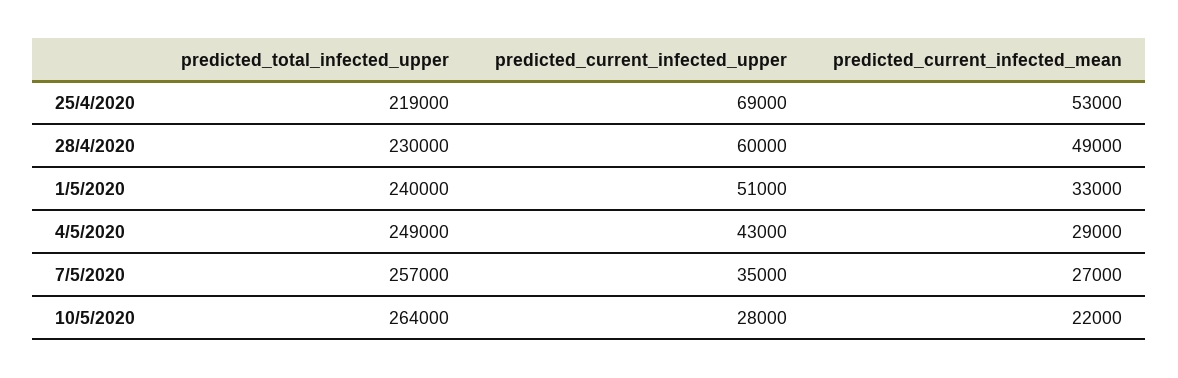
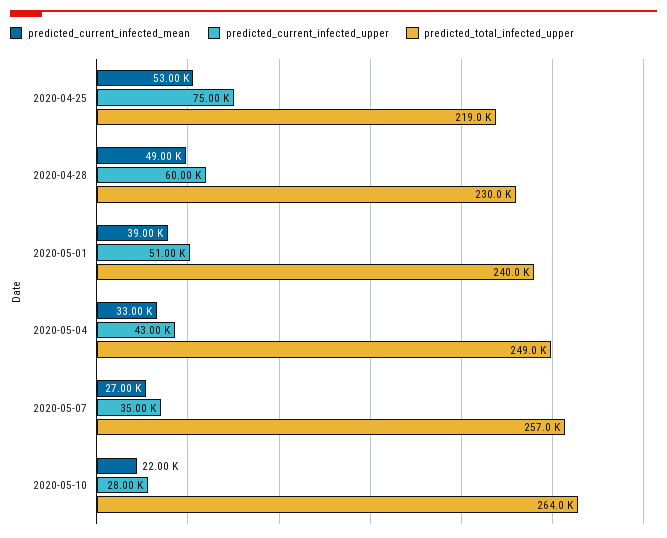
predicted_current_infected_upper, 25/4/2020: 69000 -> 75000
predicted_current_infected_mean, 1/5/2020: 33000 -> 39000
predicted_current_infected_mean, 4/5/2020: 29000 -> 33000

